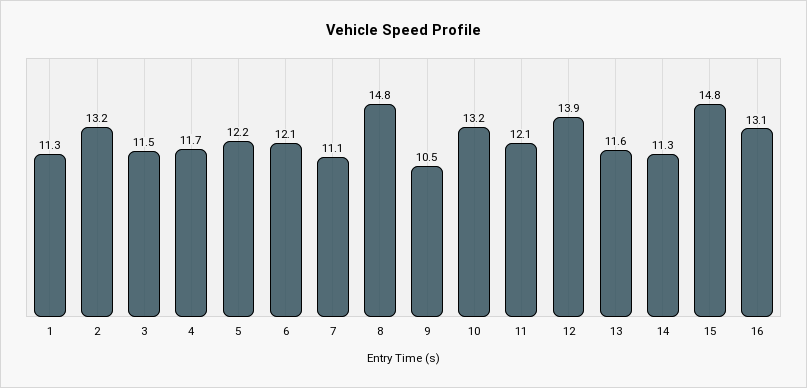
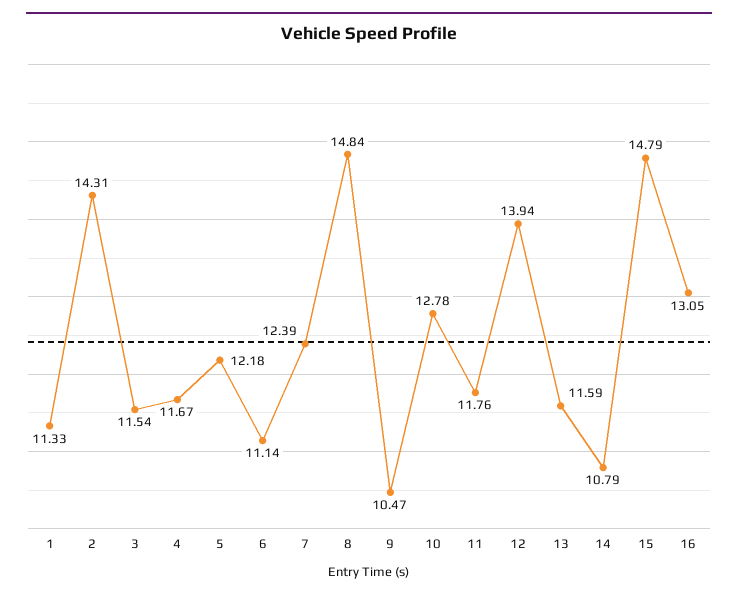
2: 13.2 -> 14.31
6: 12.1 -> 11.14
7: 11.1 -> 12.39
10: 13.2 -> 12.78
11: 12.1 -> 11.76
14: 11.3 -> 10.79

